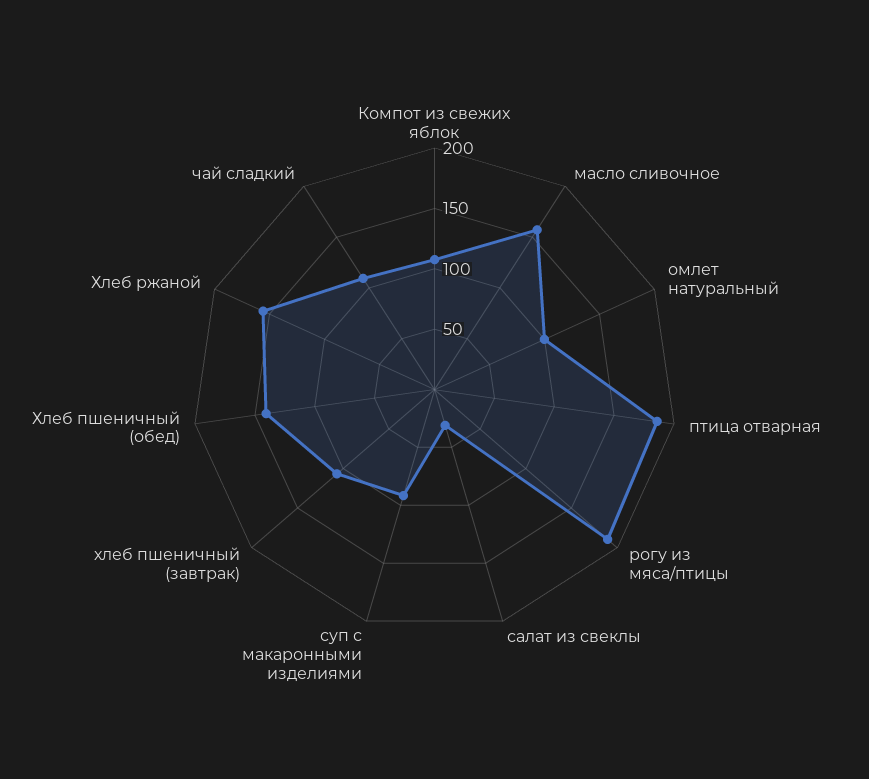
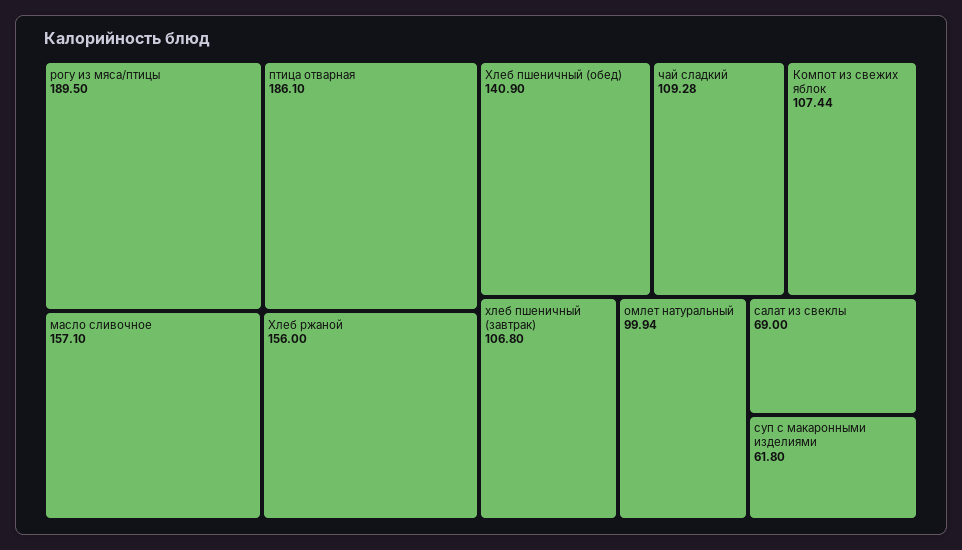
салат из свеклы: 30 -> 69
суп с макаронными изделиями: 90 -> 61.8

